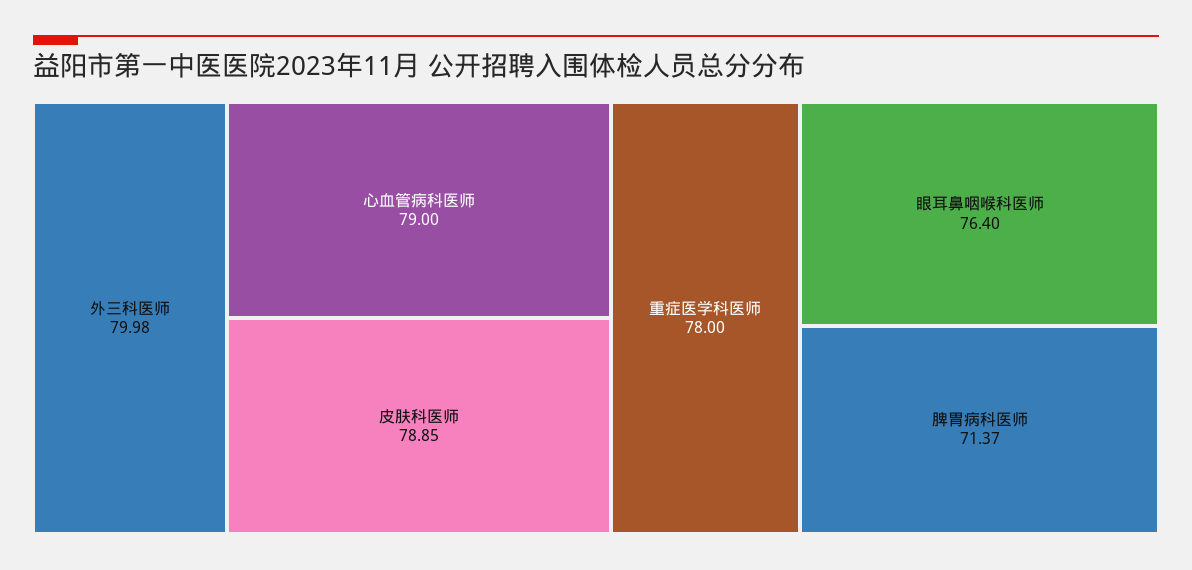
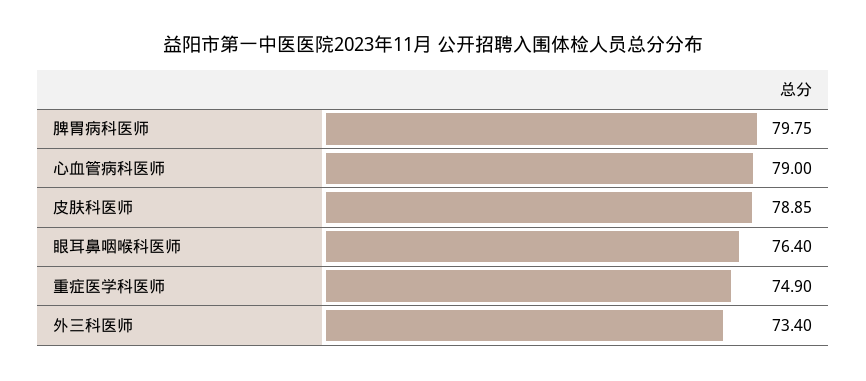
外三科医师: 79.98 -> 73.4
重症医学科医师: 78 -> 74.9
脾胃病科医师: 71.37 -> 79.75

